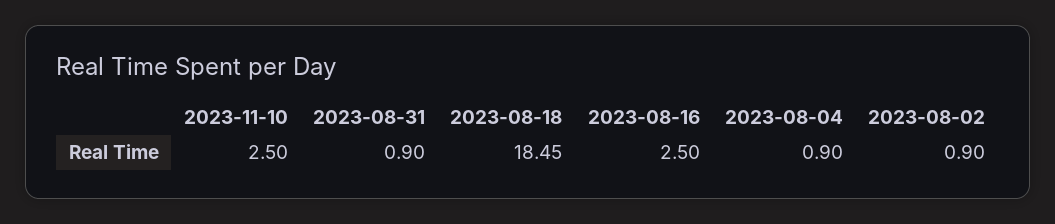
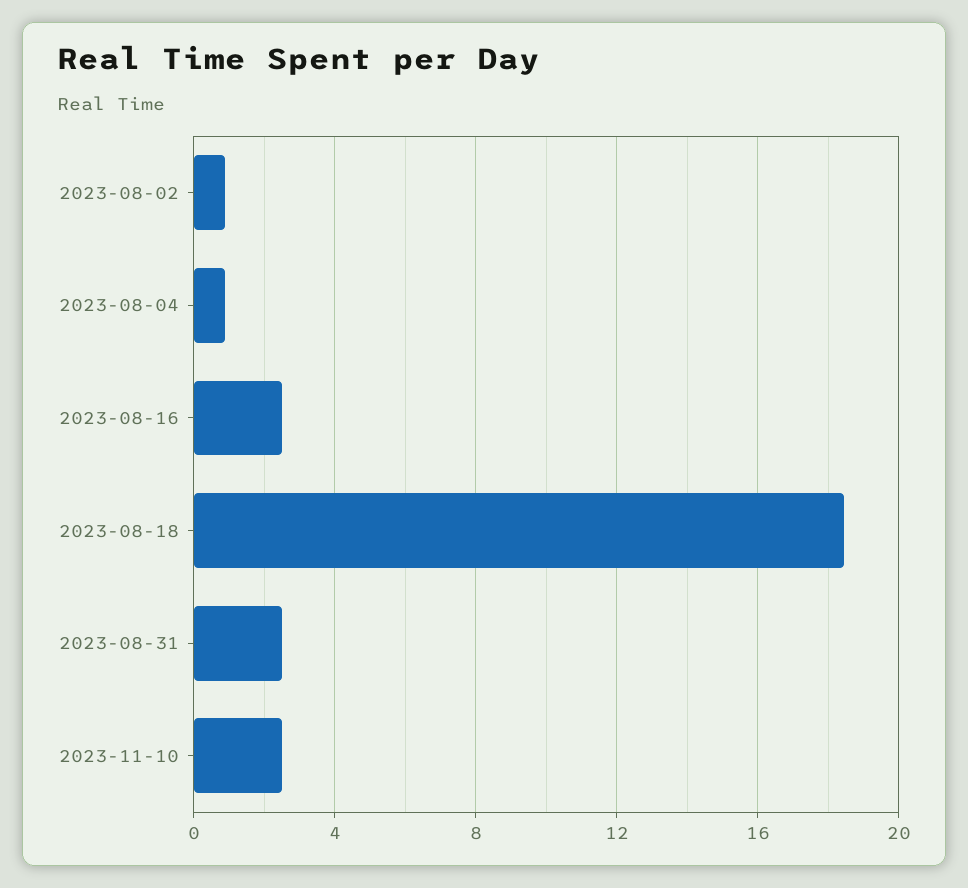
2023-08-31: 0.9 -> 2.5

